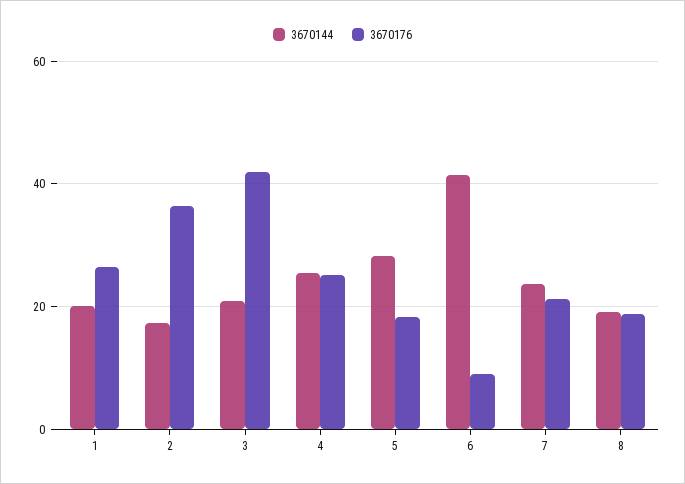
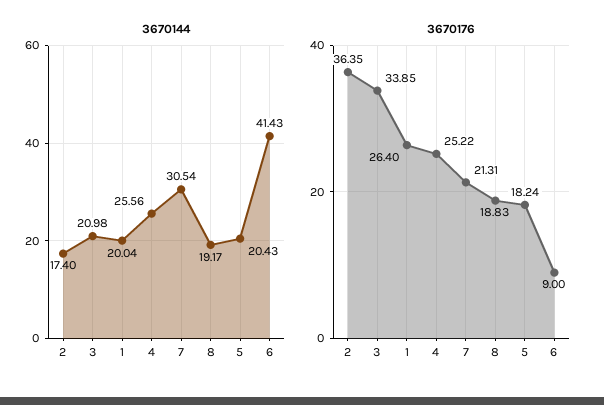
3670176, 3: 42 -> 33.85
3670144, 5: 28 -> 20.43
3670144, 7: 24 -> 30.54

